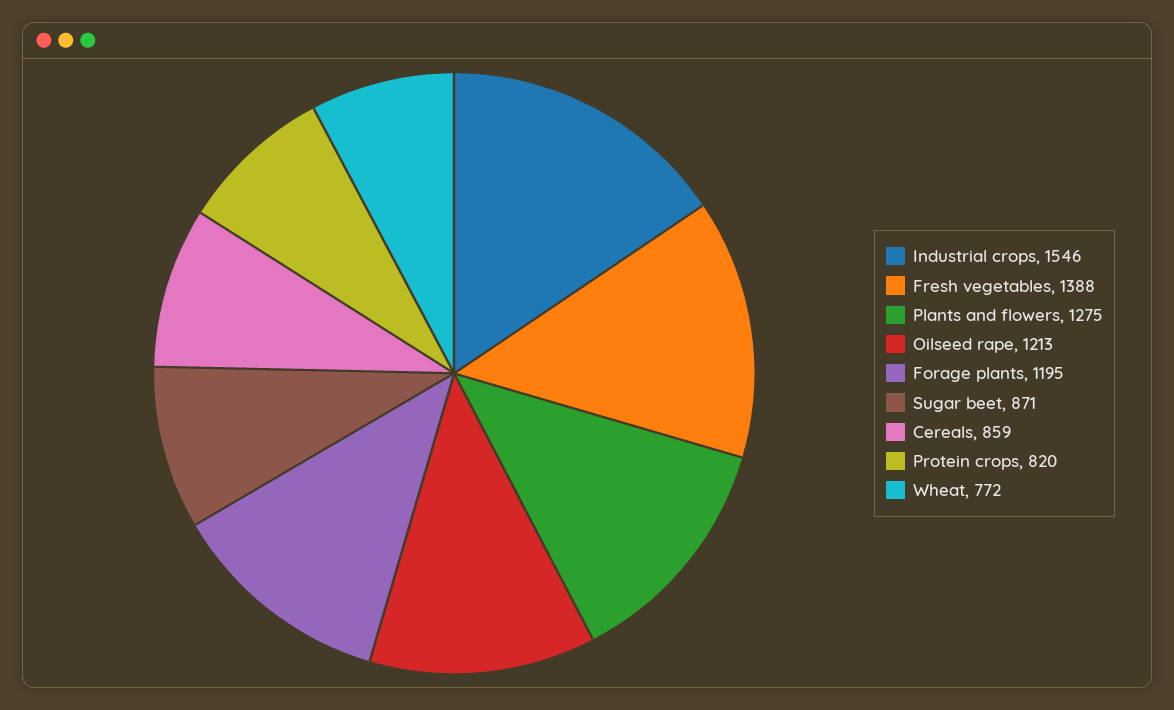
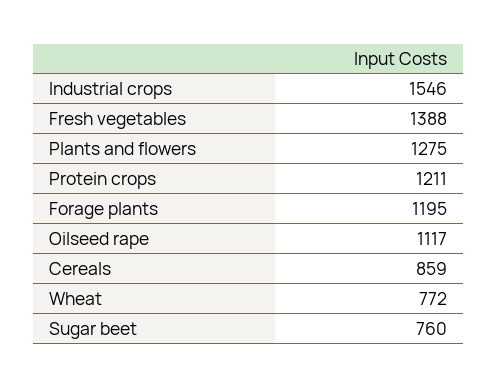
Oilseed rape: 1213 -> 1117
Sugar beet: 871 -> 760
Protein crops: 820 -> 1211

